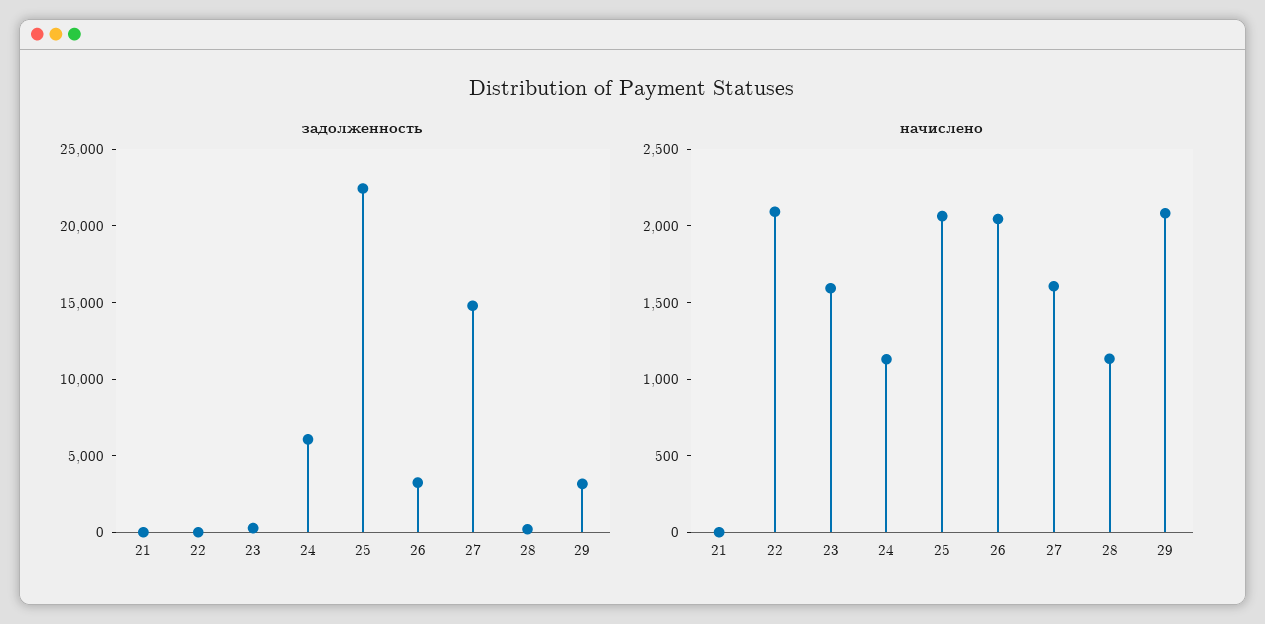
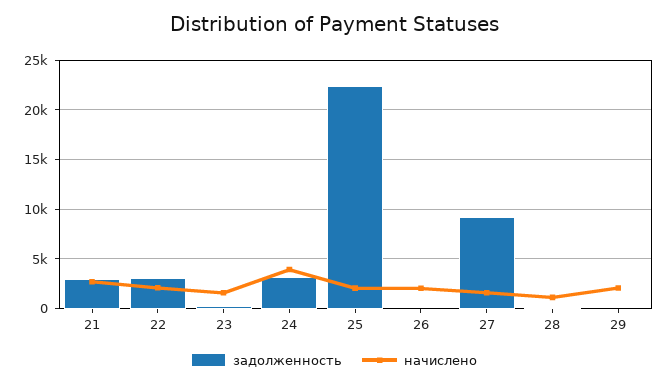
задолженность, 21: 0 -> 3000
задолженность, 22: 0 -> 3000
задолженность, 24: 6000 -> 3000
задолженность, 26: 3000 -> 0
задолженность, 27: 15000 -> 9000
задолженность, 29: 3000 -> 0
начислено, 21: 0 -> 3000
начислено, 24: 1100 -> 4000

